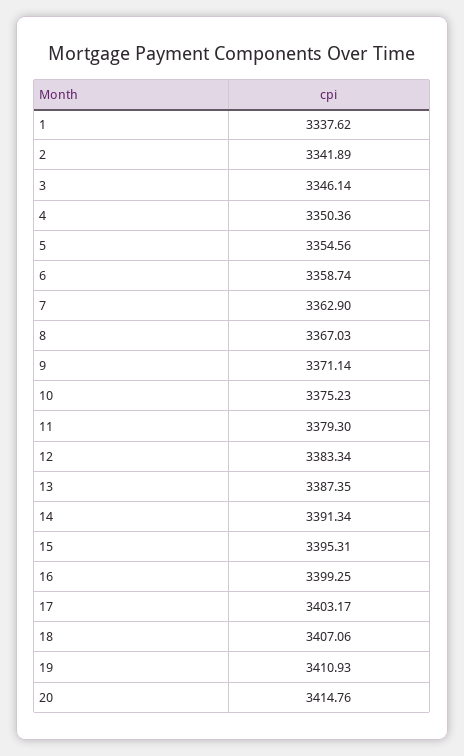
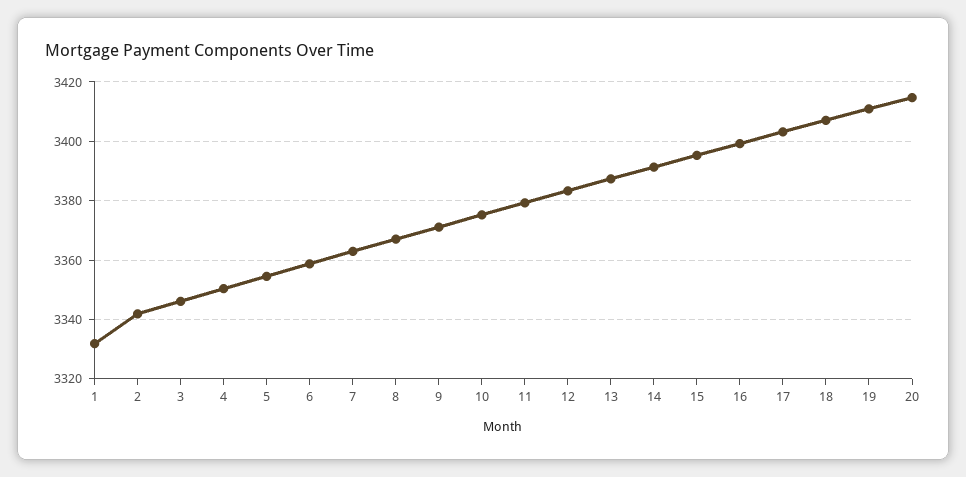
1: 3337.62 -> 3332.5

